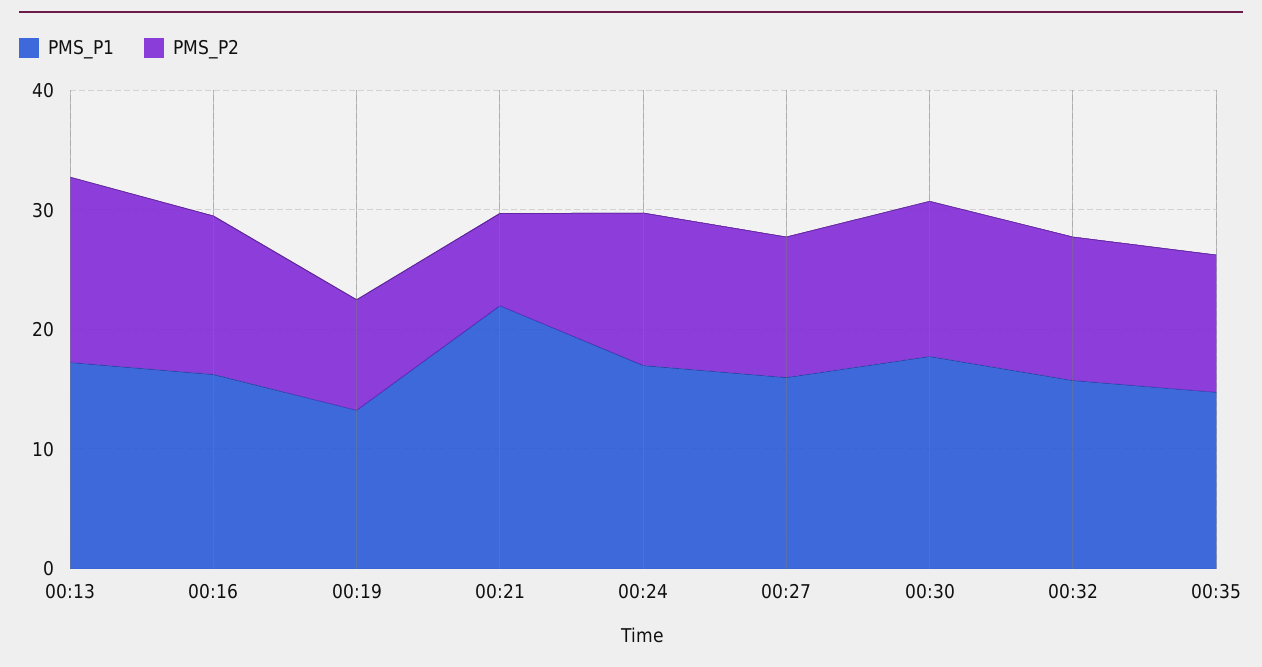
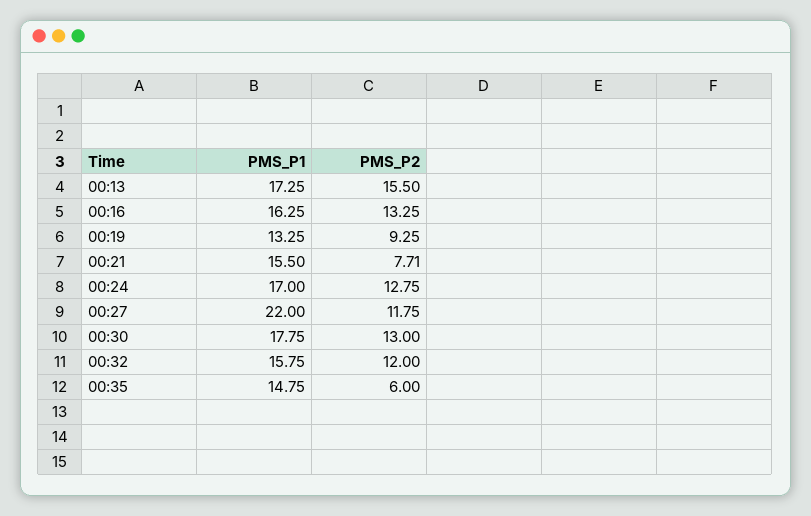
PMS_P1, 00:21: 22 -> 15.5
PMS_P1, 00:27: 16 -> 22
PMS_P2, 00:35: 12 -> 6

